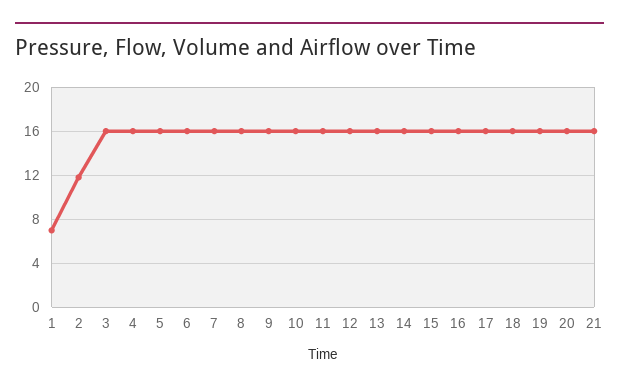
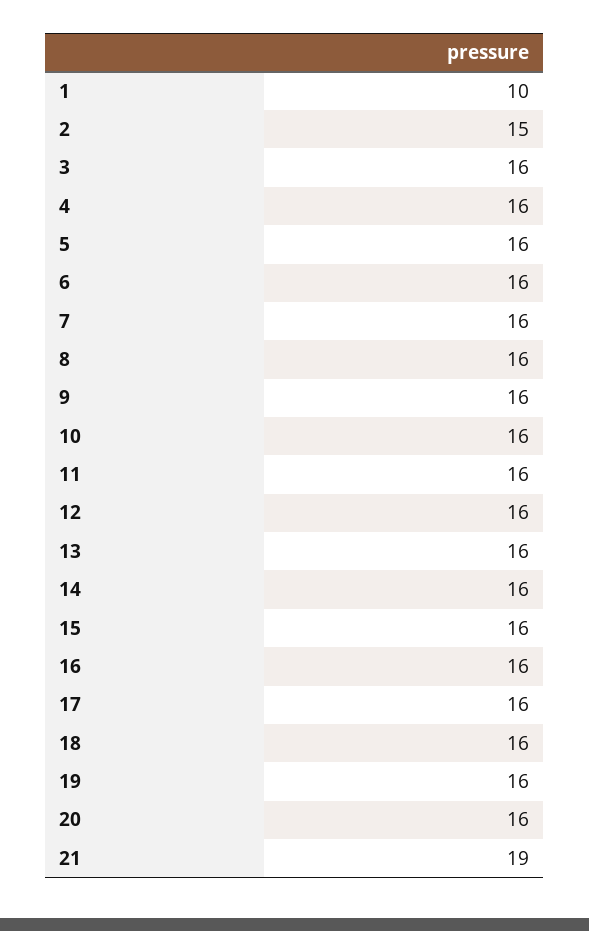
1: 7 -> 10
2: 12 -> 15
21: 16 -> 19

